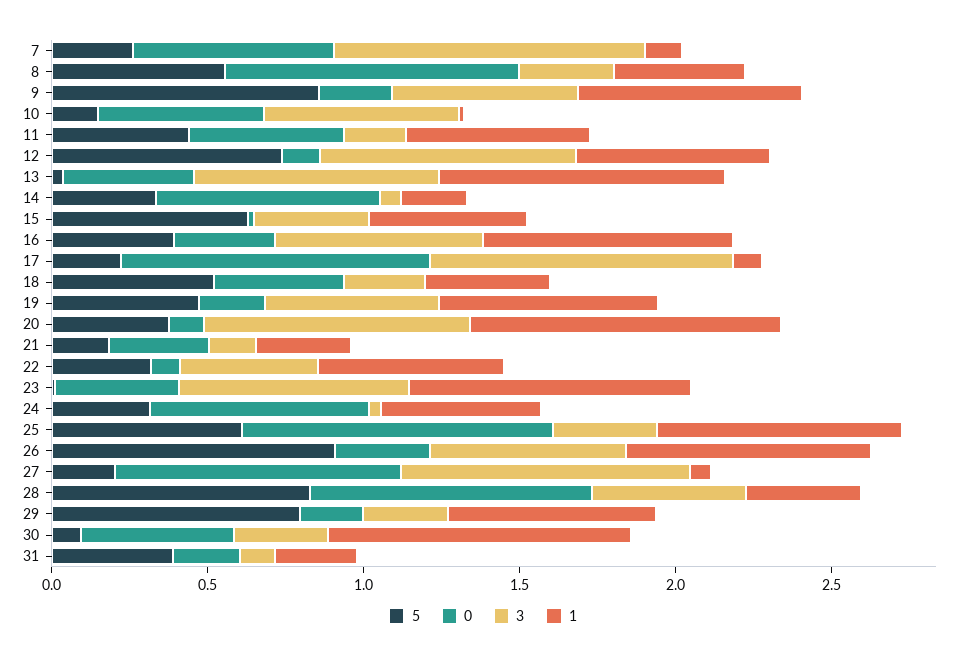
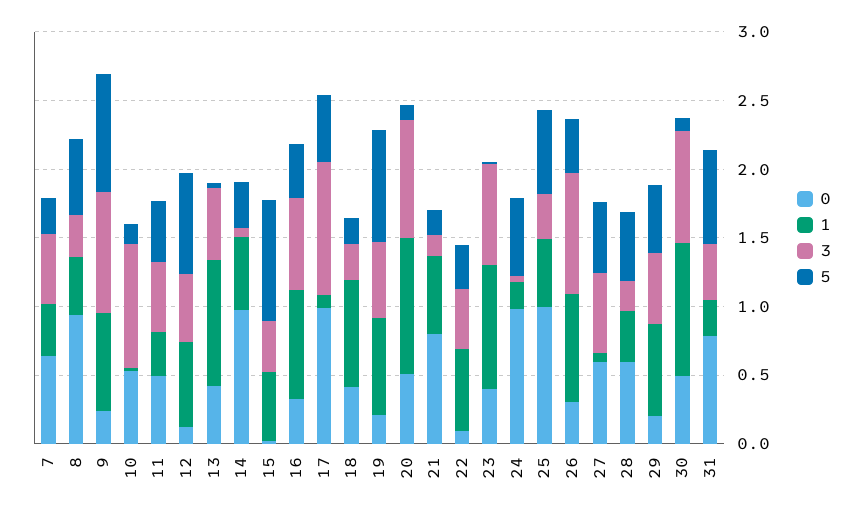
3, 7: 1 -> 0.5
1, 7: 0.1 -> 0.4
3, 9: 0.6 -> 0.9
3, 10: 0.6 -> 0.9
3, 11: 0.2 -> 0.5
1, 11: 0.6 -> 0.3
3, 12: 0.8 -> 0.5
3, 13: 0.8 -> 0.5
0, 14: 0.7 -> 1
1, 14: 0.2 -> 0.5
5, 15: 0.6 -> 0.9
5, 17: 0.2 -> 0.5
5, 18: 0.5 -> 0.2
1, 18: 0.4 -> 0.8
5, 19: 0.5 -> 0.8
5, 20: 0.4 -> 0.1
0, 20: 0.1 -> 0.5
0, 21: 0.3 -> 0.8
1, 21: 0.3 -> 0.6
5, 24: 0.3 -> 0.6
0, 24: 0.7 -> 1
1, 24: 0.5 -> 0.2
1, 25: 0.8 -> 0.5
5, 26: 0.9 -> 0.4
3, 26: 0.6 -> 0.9
5, 27: 0.2 -> 0.5
0, 27: 0.9 -> 0.6
3, 27: 0.9 -> 0.6
5, 28: 0.8 -> 0.5
0, 28: 0.9 -> 0.6
3, 28: 0.5 -> 0.2
5, 29: 0.8 -> 0.5
3, 29: 0.3 -> 0.5
3, 30: 0.3 -> 0.8
5, 31: 0.4 -> 0.7
0, 31: 0.2 -> 0.8
3, 31: 0.1 -> 0.4

